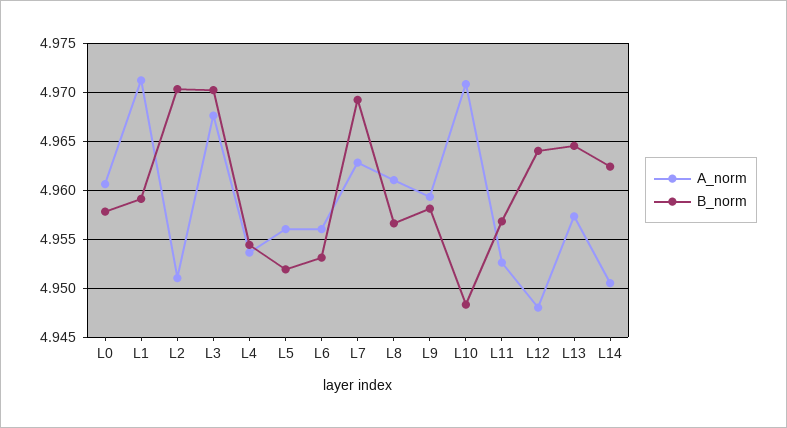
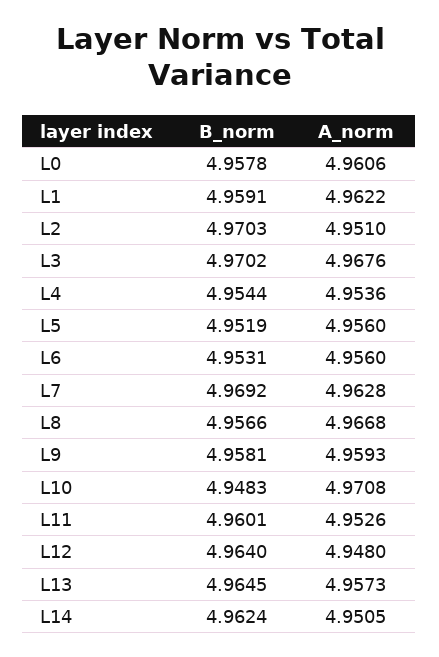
A_norm, L1: 4.971 -> 4.9622
A_norm, L8: 4.961 -> 4.9668
B_norm, L11: 4.957 -> 4.9601

